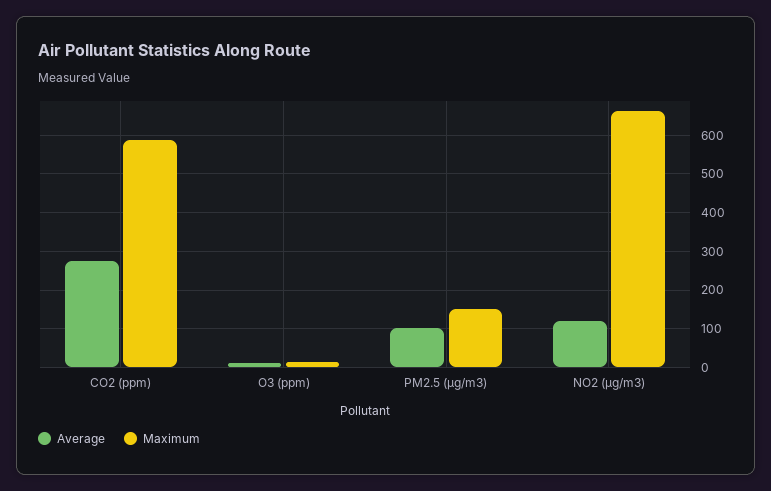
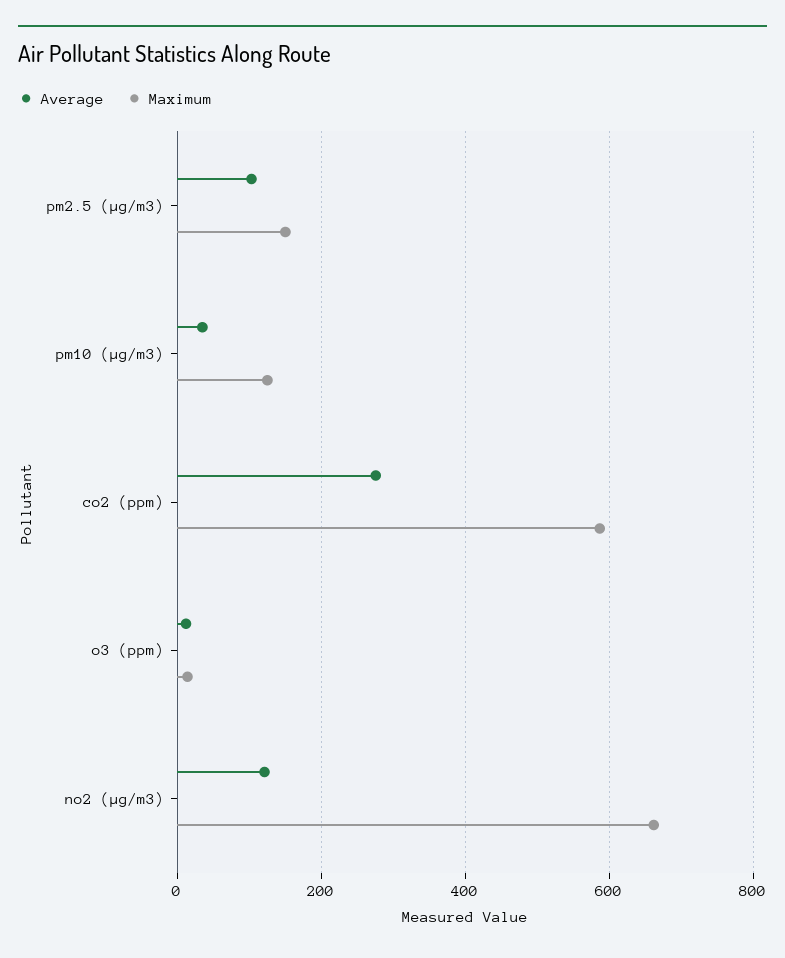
Average, pm10 (µg/m3): none -> 40
Maximum, pm10 (µg/m3): none -> 120

